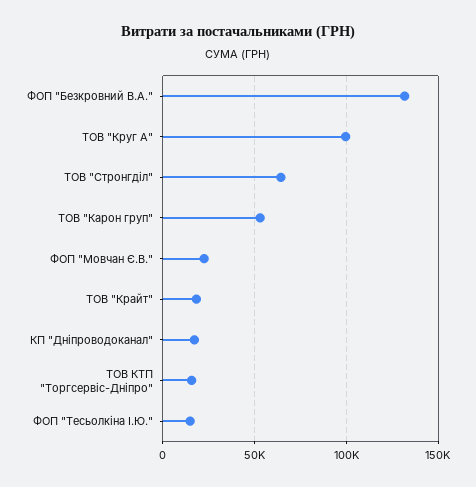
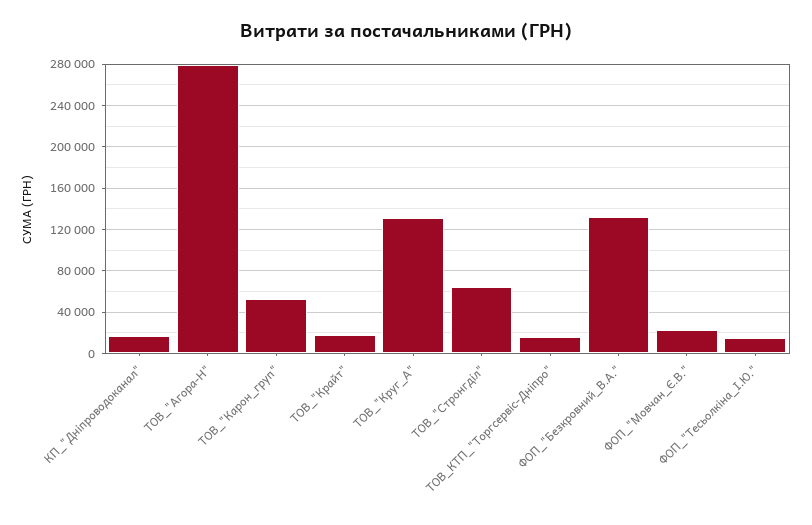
ТОВ "Круг А": 100000 -> 130000
ТОВ_"Агора-Н": none -> 280000

